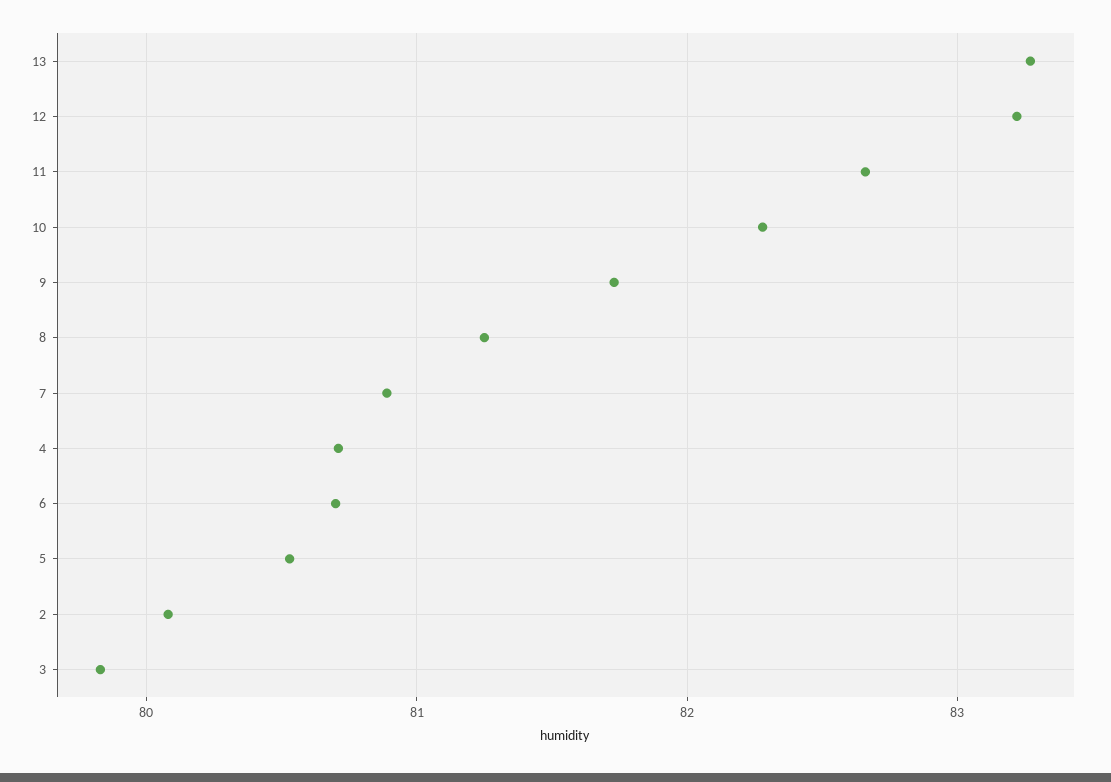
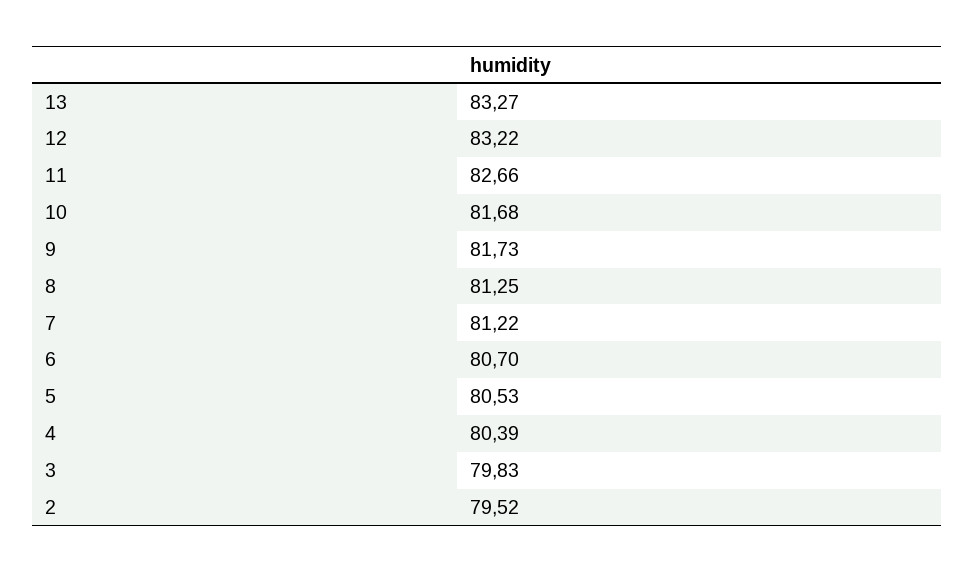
10: 82.3 -> 81.68
7: 80.9 -> 81.22
4: 80.7 -> 80.39
2: 80.1 -> 79.52

